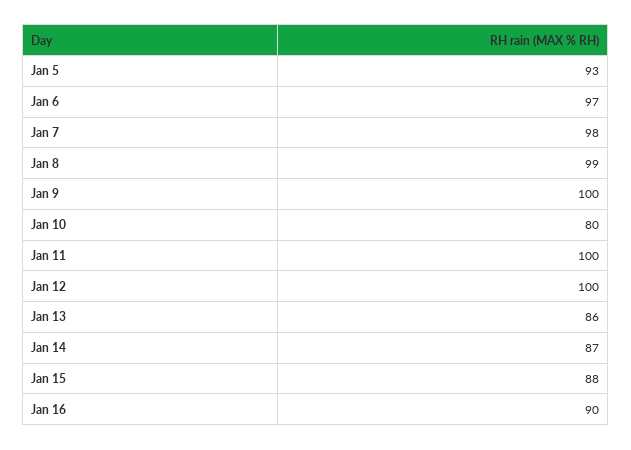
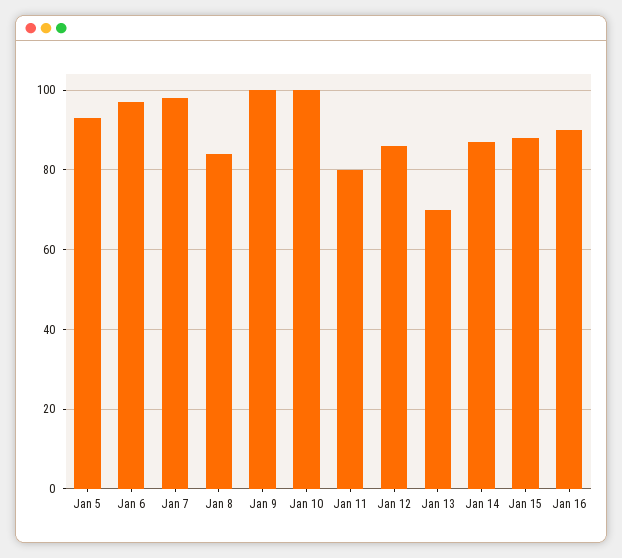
Jan 8: 99 -> 85
Jan 10: 80 -> 100
Jan 11: 100 -> 80
Jan 12: 100 -> 85
Jan 13: 86 -> 70

